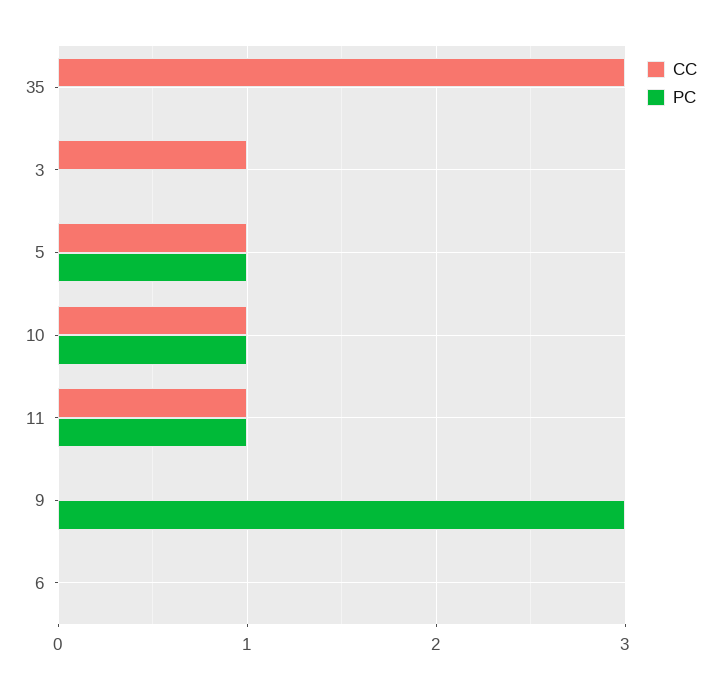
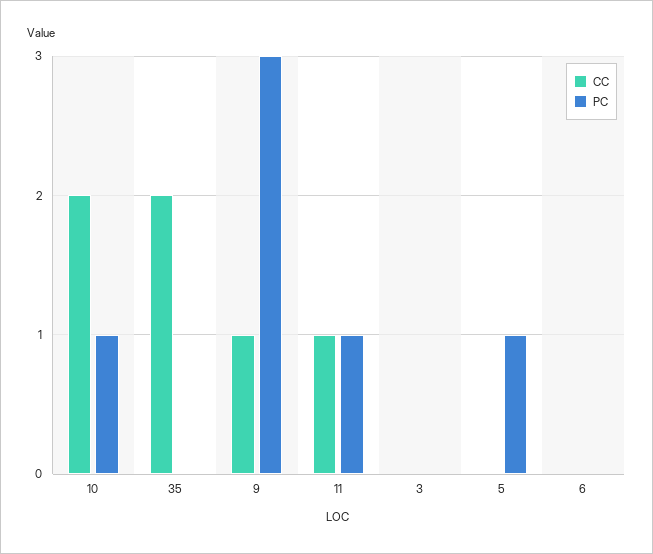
CC, 35: 3 -> 2
CC, 3: 1 -> 0
CC, 5: 1 -> 0
CC, 10: 1 -> 2
CC, 9: 0 -> 1

